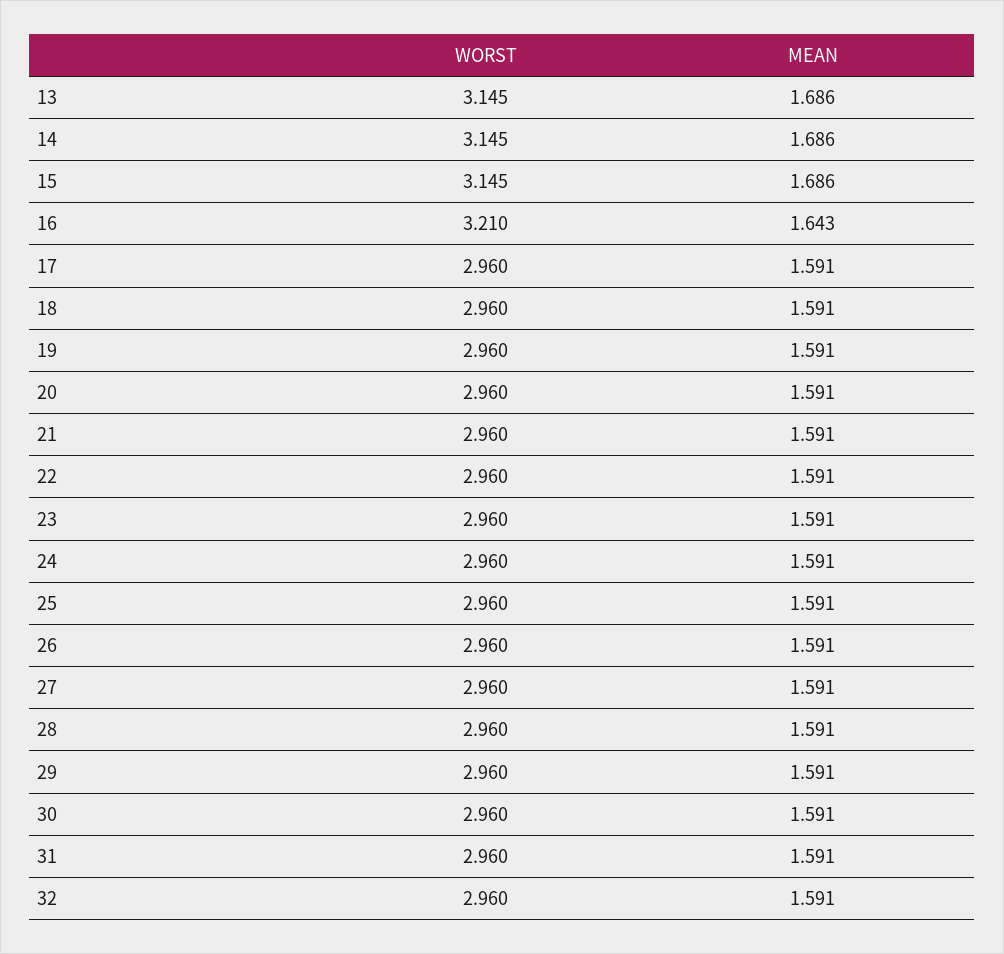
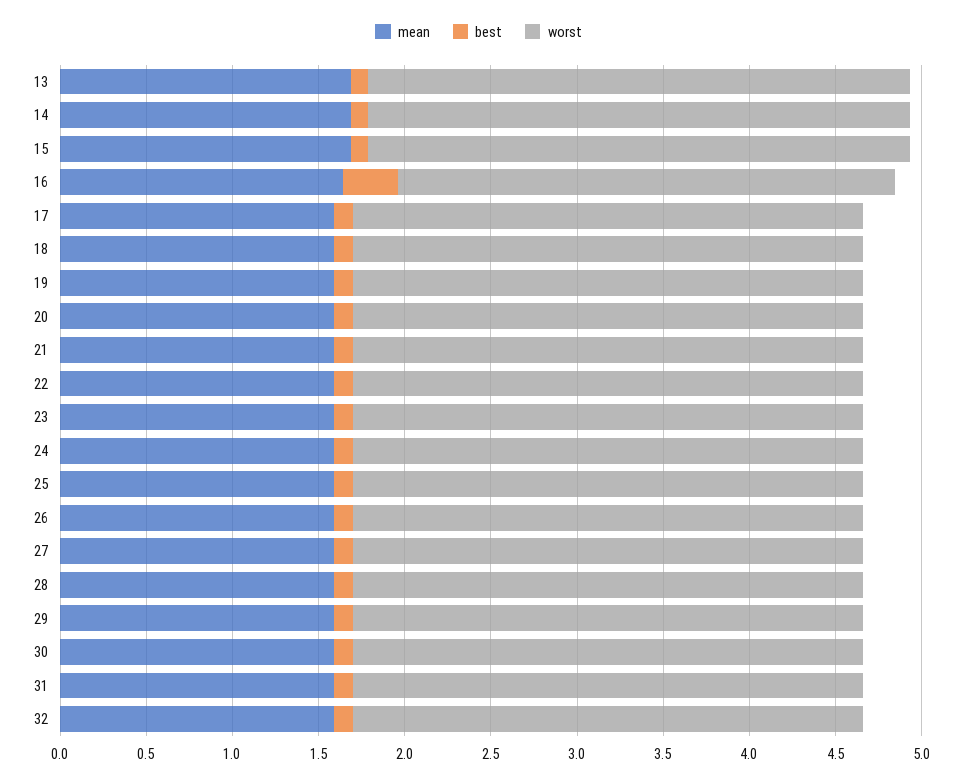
WORST, 16: 3.21 -> 2.9
best, 13: none -> 0.1
best, 14: none -> 0.1
best, 15: none -> 0.1
best, 16: none -> 0.3
best, 17: none -> 0.1
best, 18: none -> 0.1
best, 19: none -> 0.1
best, 20: none -> 0.1
best, 21: none -> 0.1
best, 22: none -> 0.1
best, 23: none -> 0.1
best, 24: none -> 0.1
best, 25: none -> 0.1
best, 26: none -> 0.1
best, 27: none -> 0.1
best, 28: none -> 0.1
best, 29: none -> 0.1
best, 30: none -> 0.1
best, 31: none -> 0.1
best, 32: none -> 0.1

